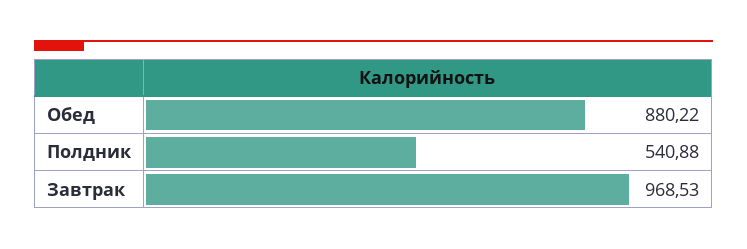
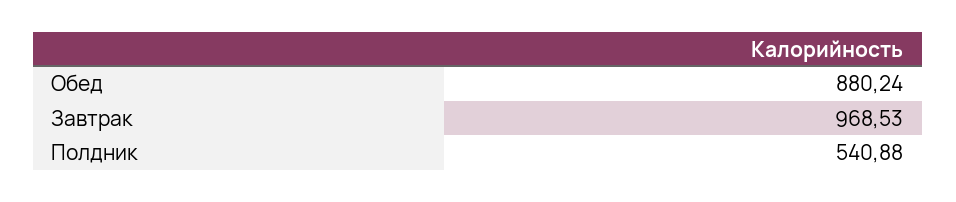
Обед: 880.22 -> 880.24

